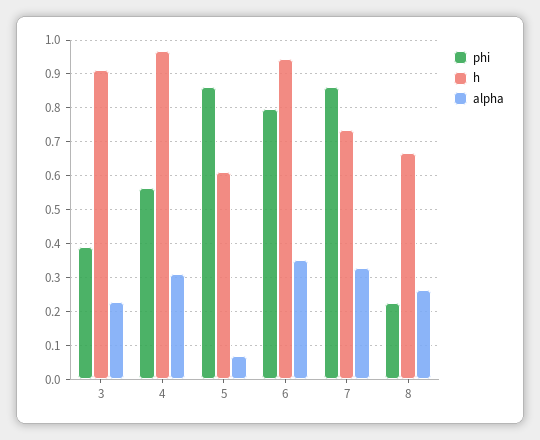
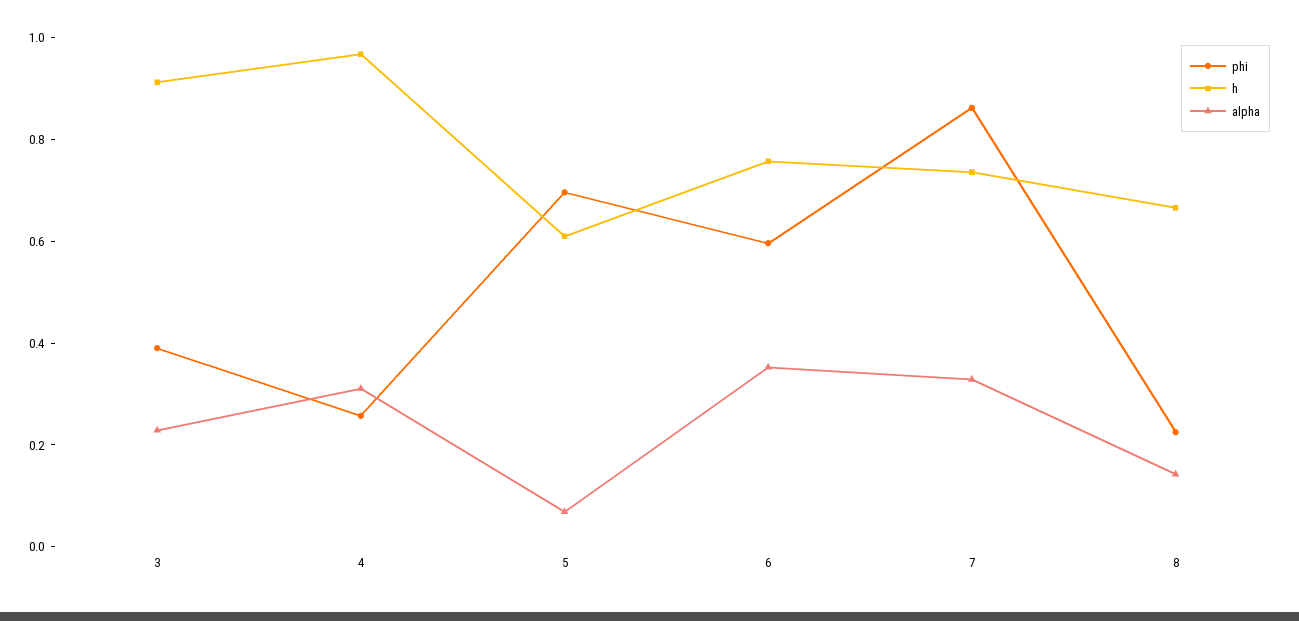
phi, 4: 0.56 -> 0.25
phi, 5: 0.86 -> 0.7
phi, 6: 0.8 -> 0.6
h, 6: 0.94 -> 0.75
alpha, 8: 0.26 -> 0.15

